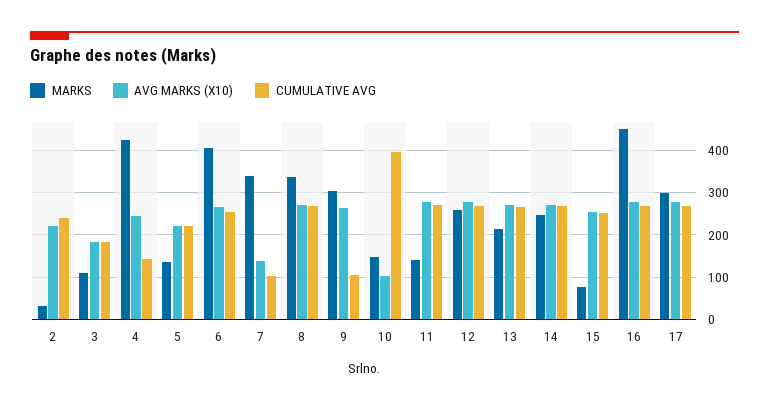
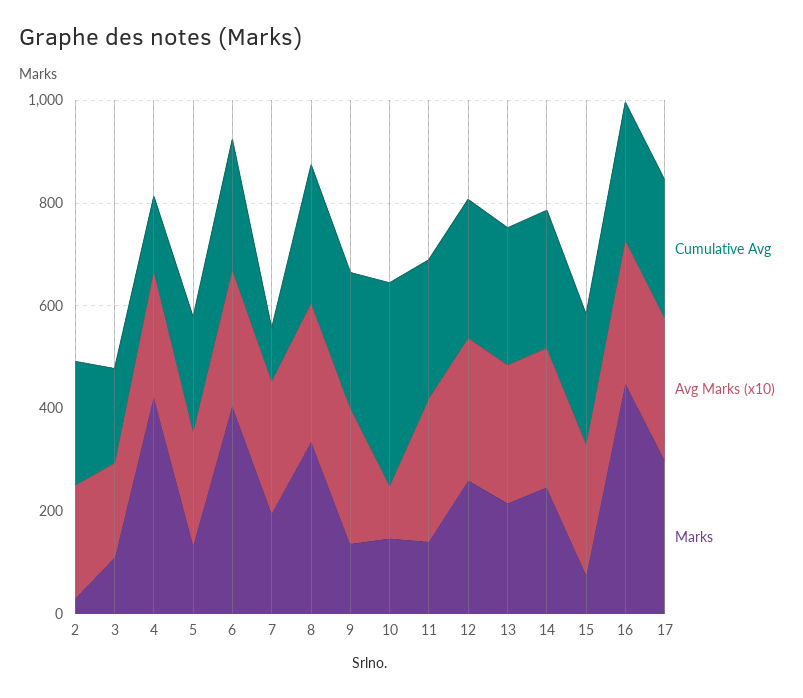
MARKS, 7: 340 -> 200
AVG MARKS (X10), 7: 140 -> 250
MARKS, 9: 300 -> 150
CUMULATIVE AVG, 9: 100 -> 250

